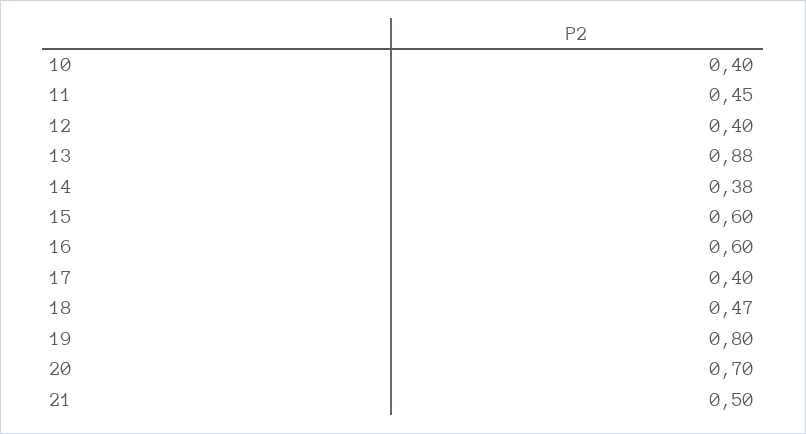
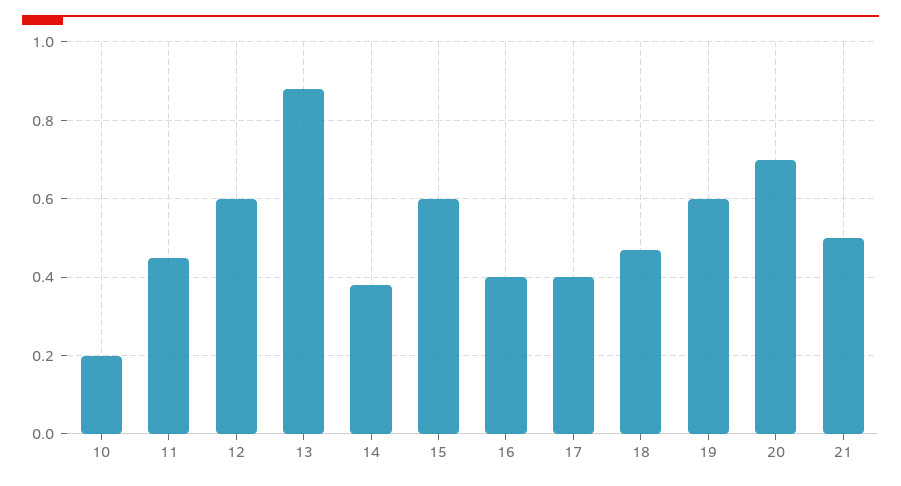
10: 0.4 -> 0.2
12: 0.4 -> 0.6
16: 0.6 -> 0.4
19: 0.8 -> 0.6

